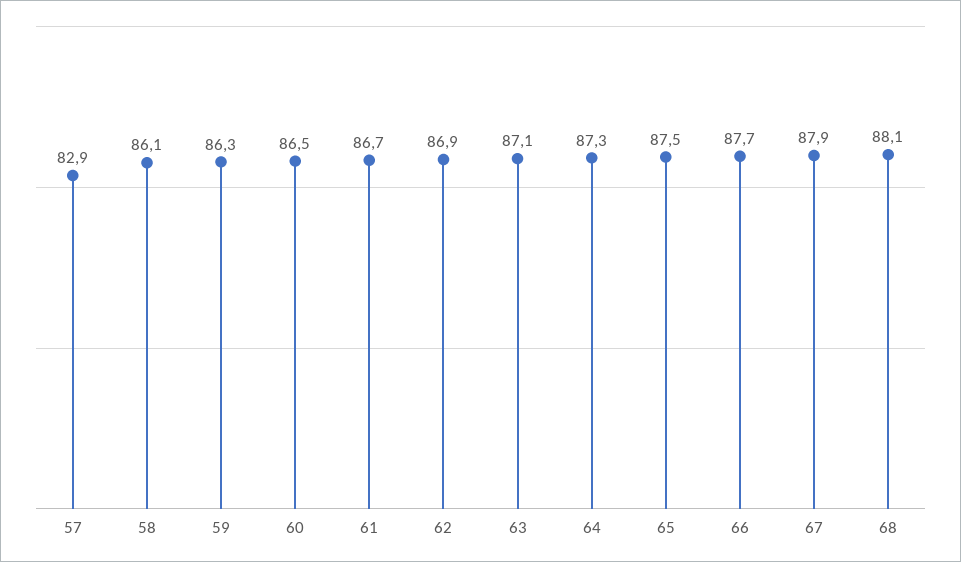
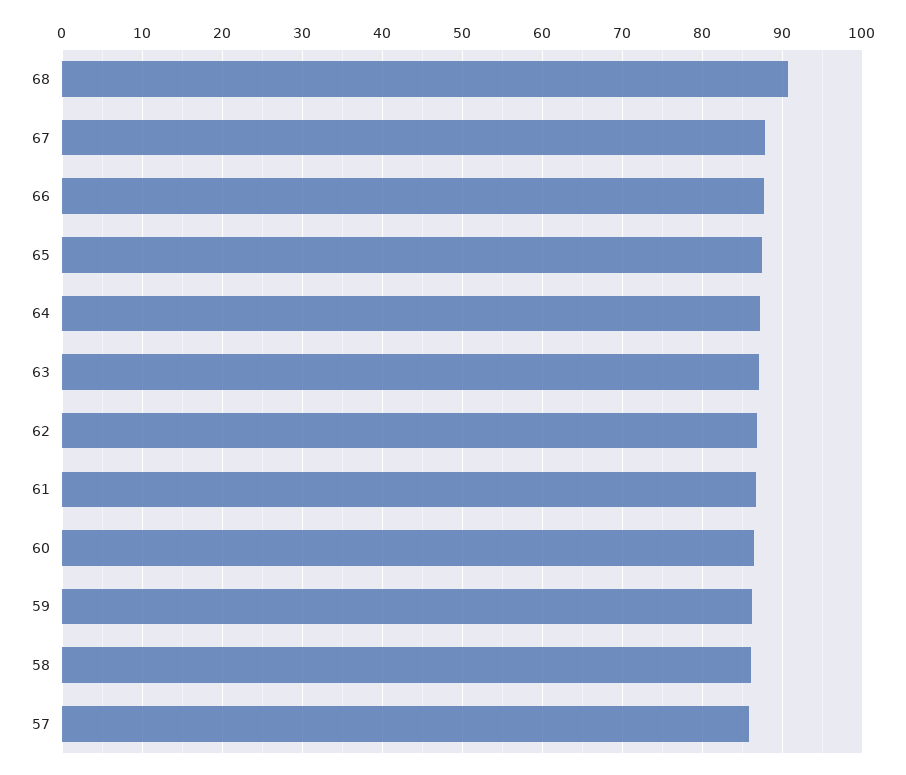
57: 82.9 -> 86
68: 88.1 -> 91

